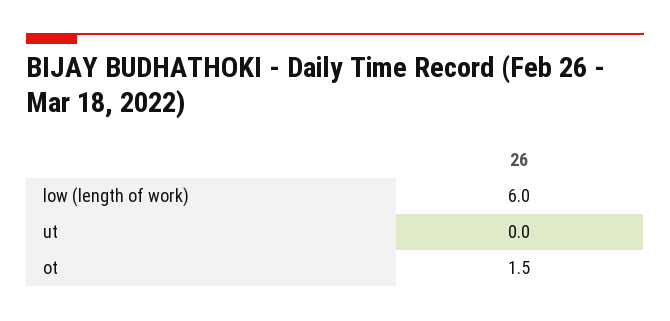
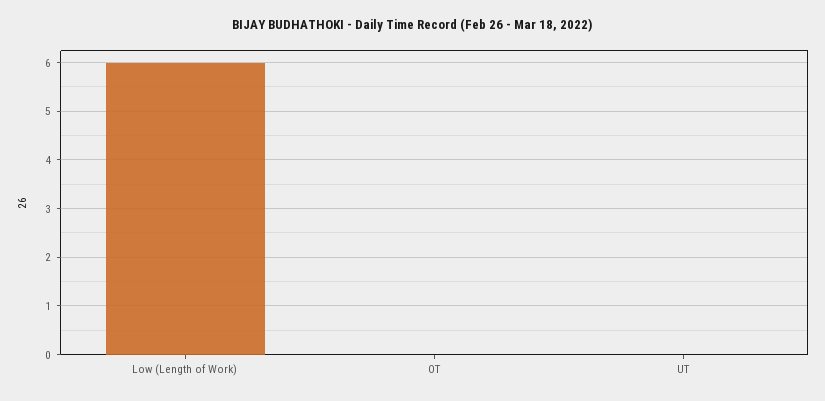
ot: 1.5 -> 0

